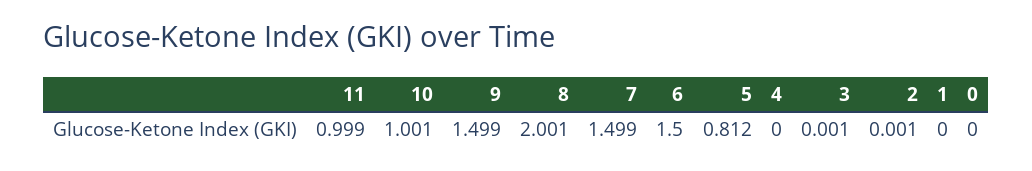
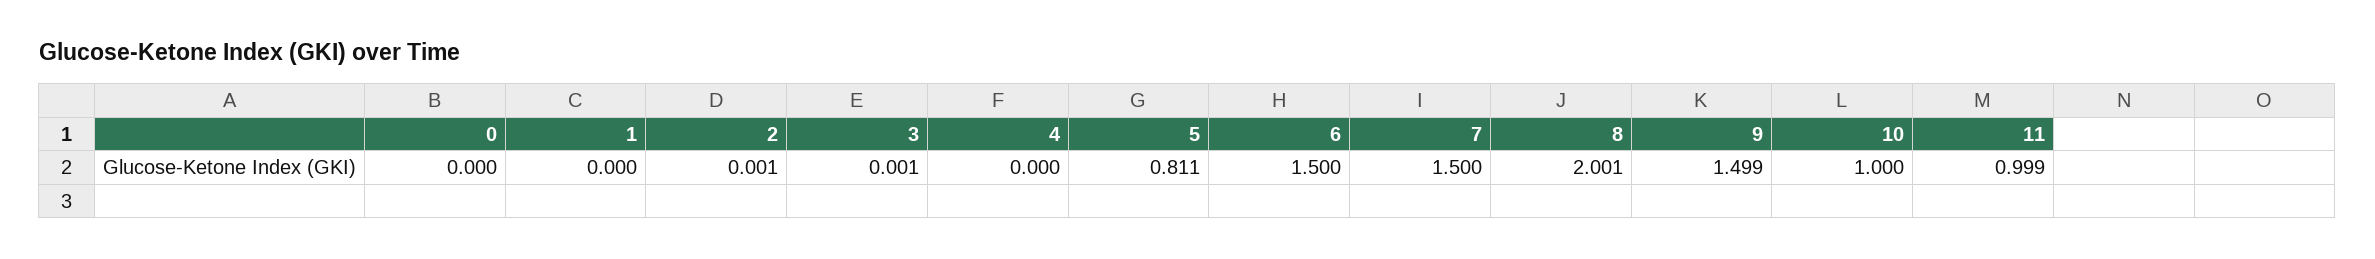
10: 1.001 -> 1
7: 1.499 -> 1.5
5: 0.812 -> 0.811

